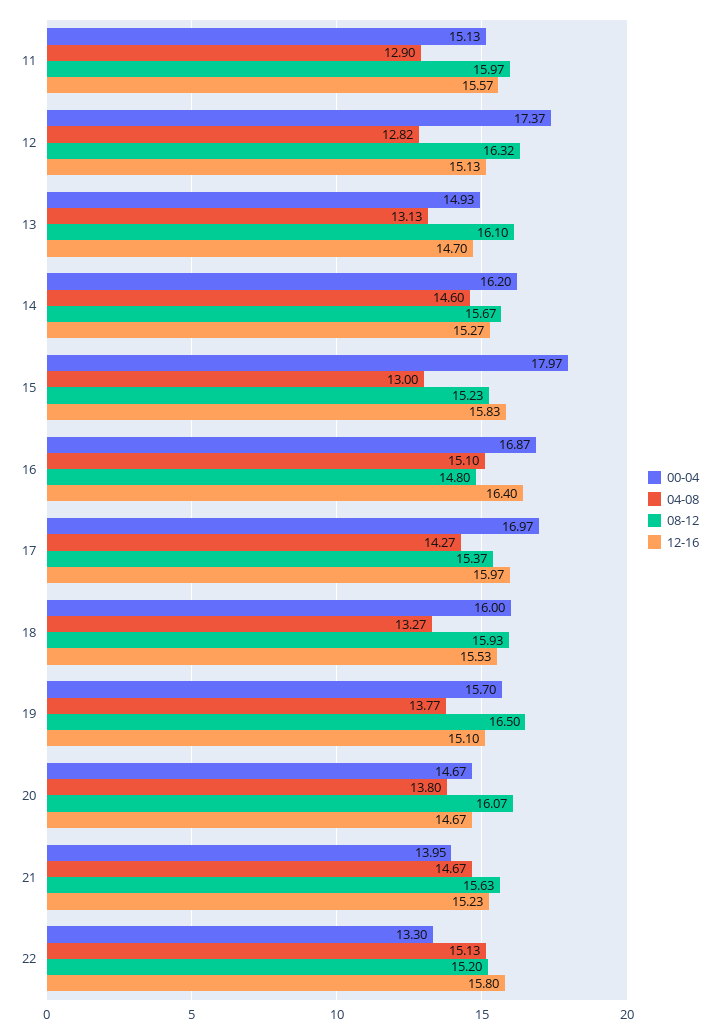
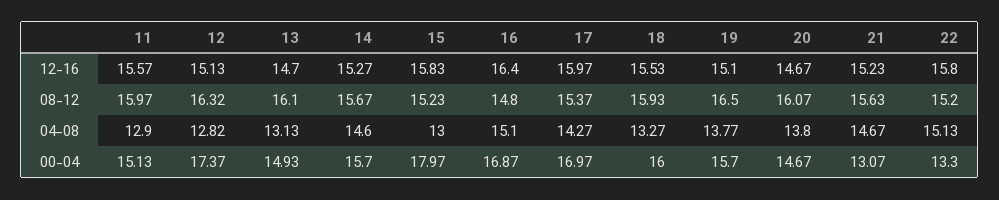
00-04, 14: 16.2 -> 15.7
00-04, 21: 13.95 -> 13.07

